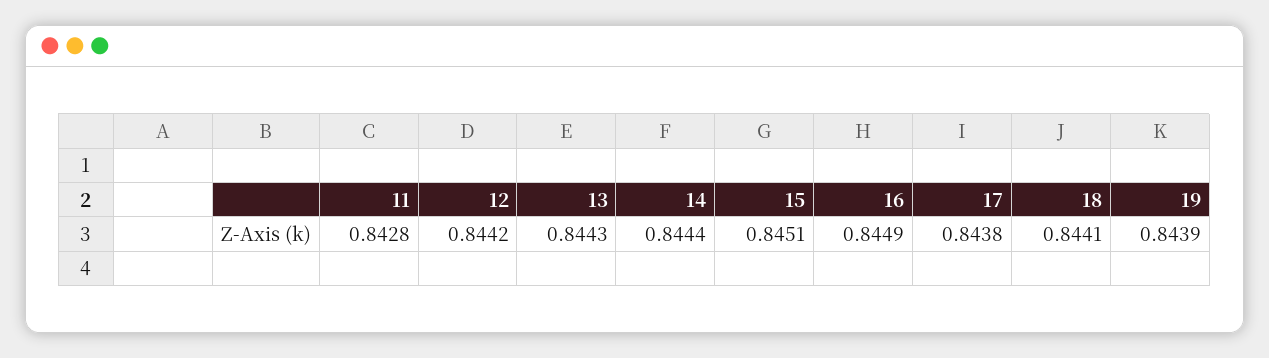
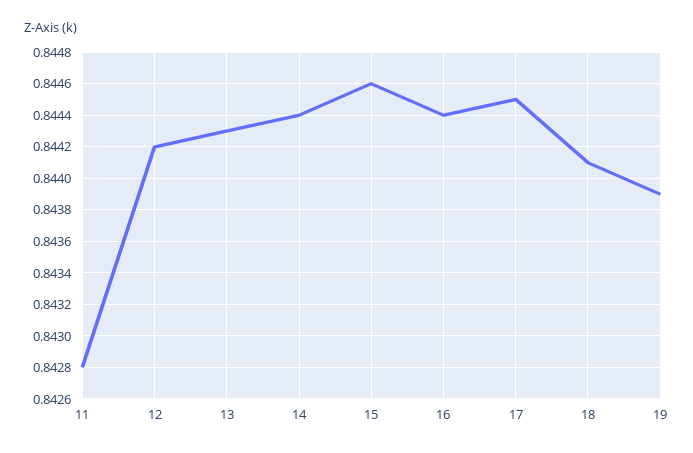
15: 0.8451 -> 0.8446
16: 0.8449 -> 0.8444
17: 0.8438 -> 0.8445

